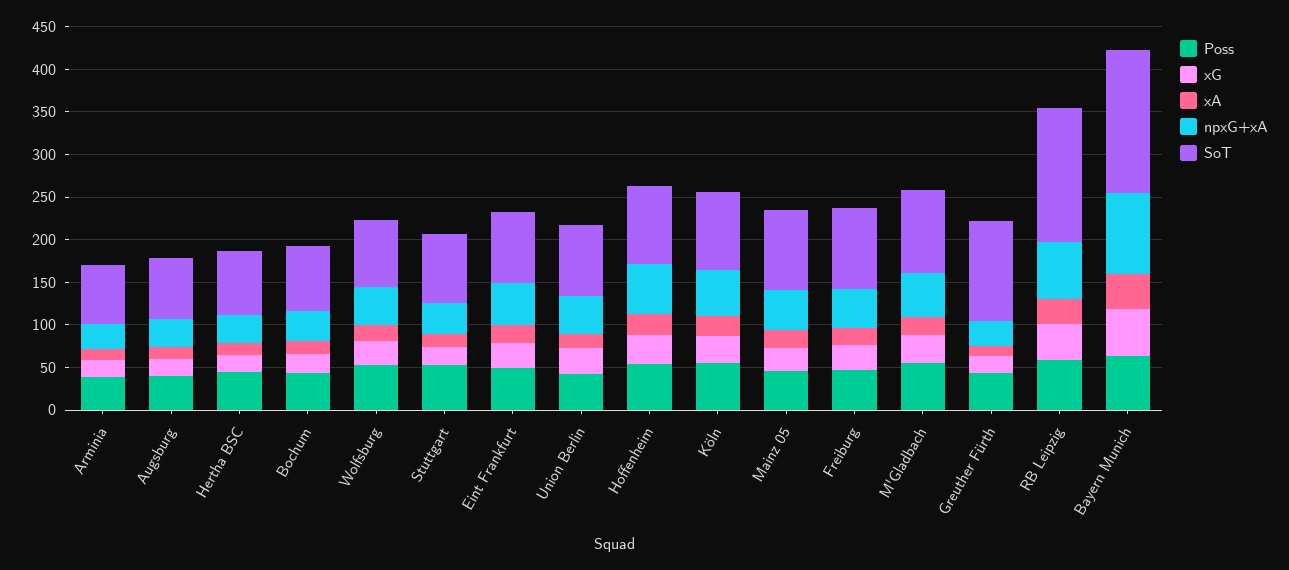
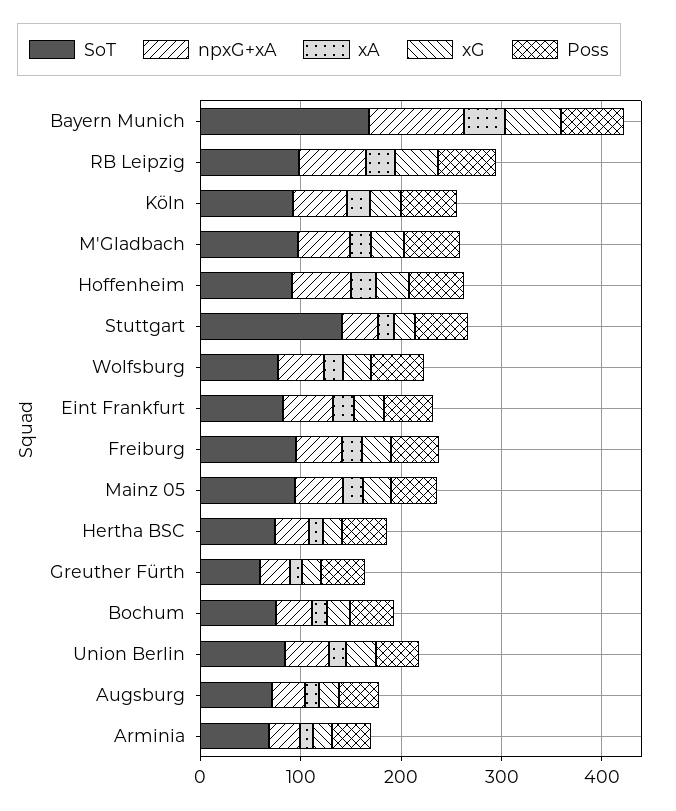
SoT, Stuttgart: 80 -> 140
SoT, Greuther Fürth: 120 -> 60
SoT, RB Leipzig: 160 -> 100

